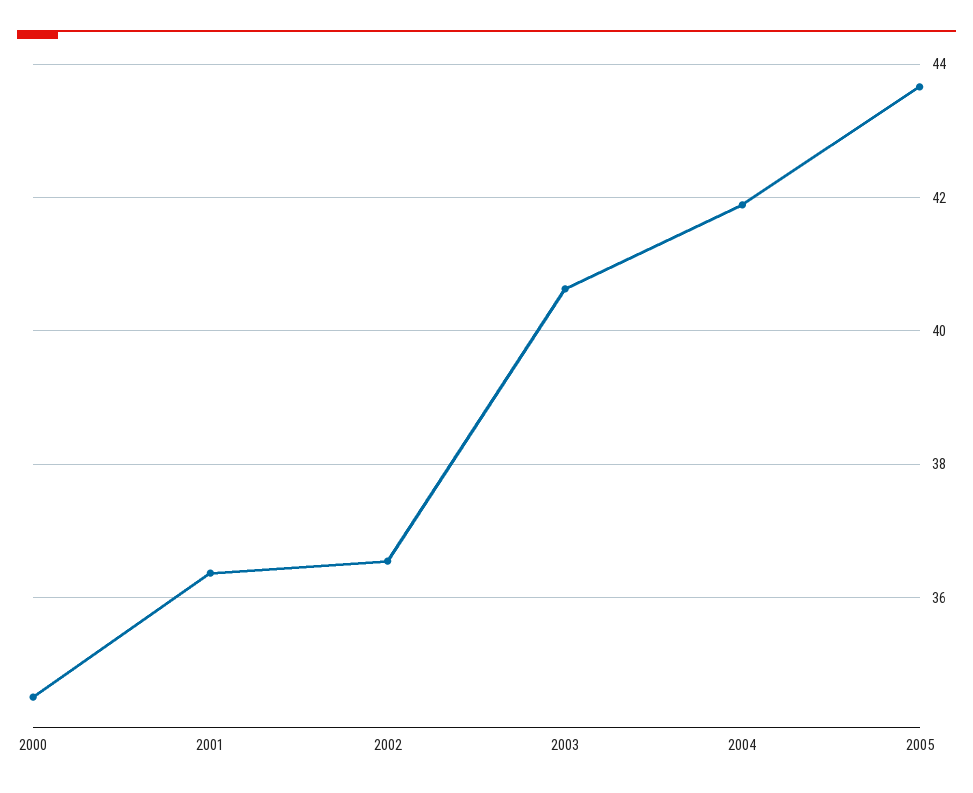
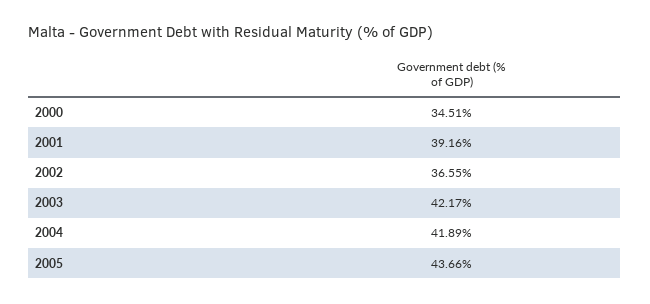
2001: 36.4 -> 39.16
2003: 40.6 -> 42.17

